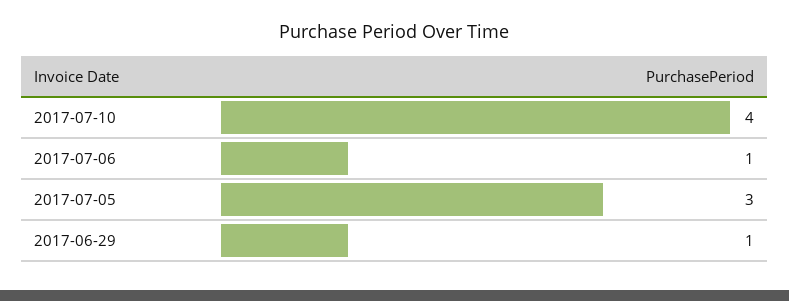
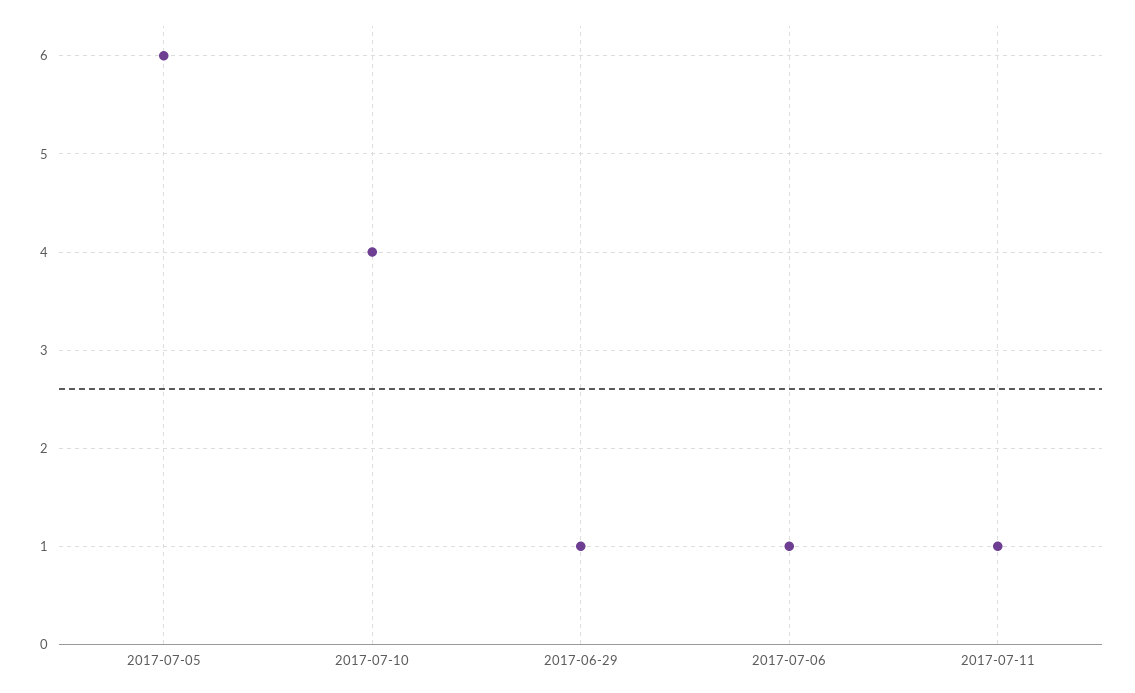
2017-07-05: 3 -> 6
2017-07-11: none -> 1

